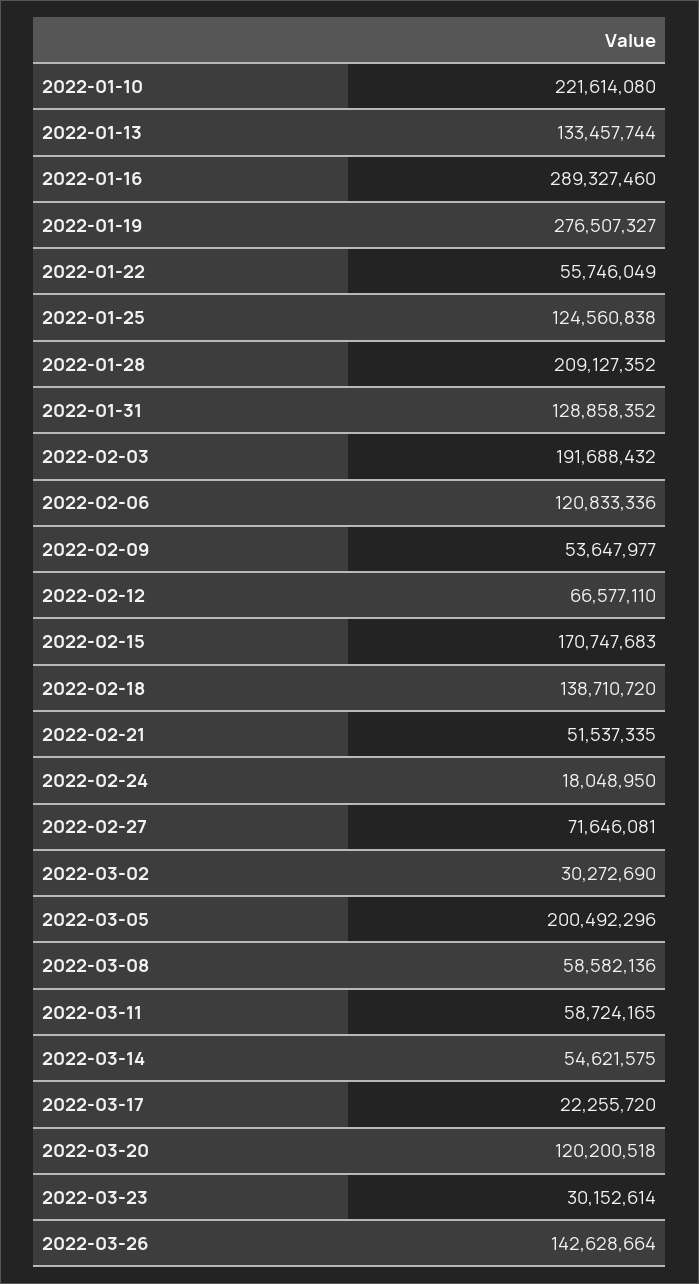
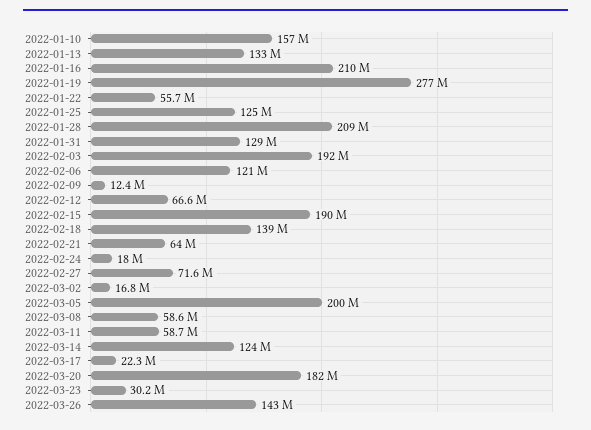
2022-01-10: 221614080 -> 157000000
2022-01-16: 289327460 -> 210000000
2022-02-09: 53647977 -> 12400000
2022-02-15: 170747683 -> 190000000
2022-02-21: 51537335 -> 64000000
2022-03-02: 30272690 -> 16800000
2022-03-14: 54621575 -> 124000000
2022-03-20: 120200518 -> 182000000

